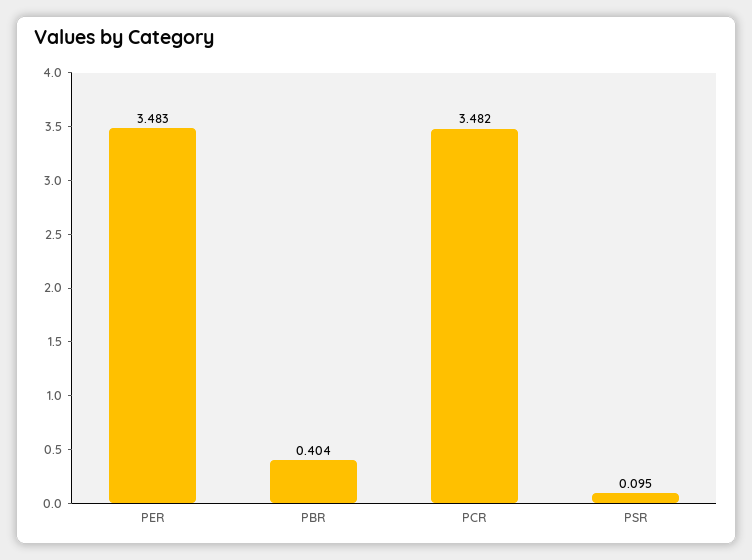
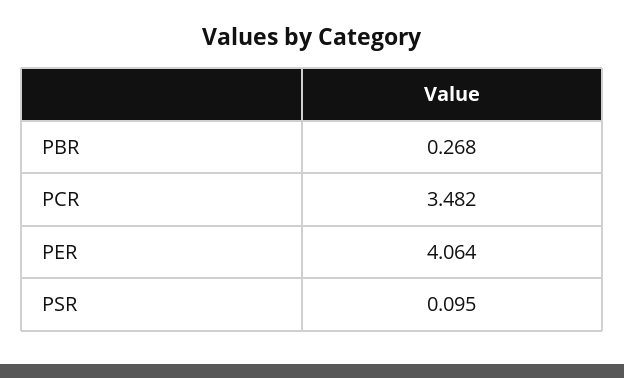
PER: 3.483 -> 4.064
PBR: 0.404 -> 0.268

